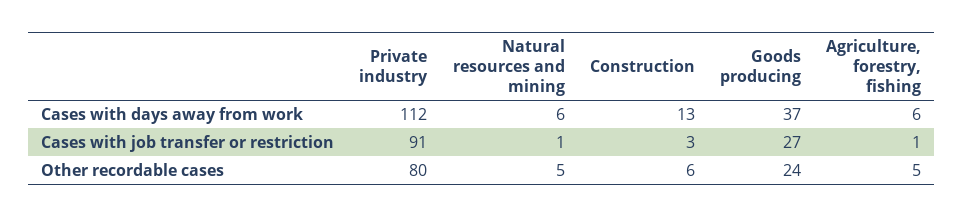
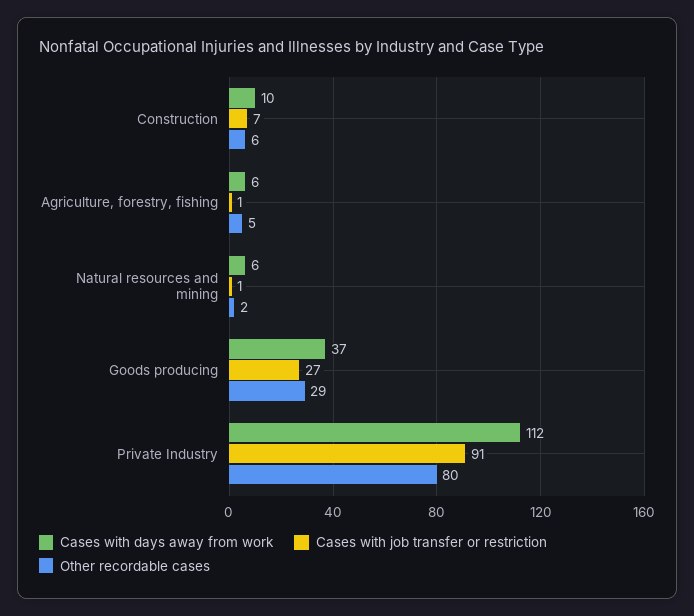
Cases with days away from work, Construction: 13 -> 10
Cases with job transfer or restriction, Construction: 3 -> 7
Other recordable cases, Natural resources and mining: 5 -> 2
Other recordable cases, Goods producing: 24 -> 29

